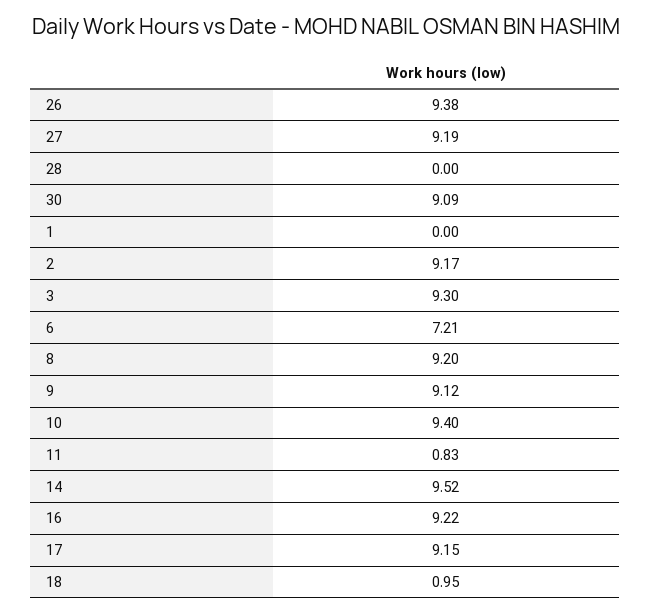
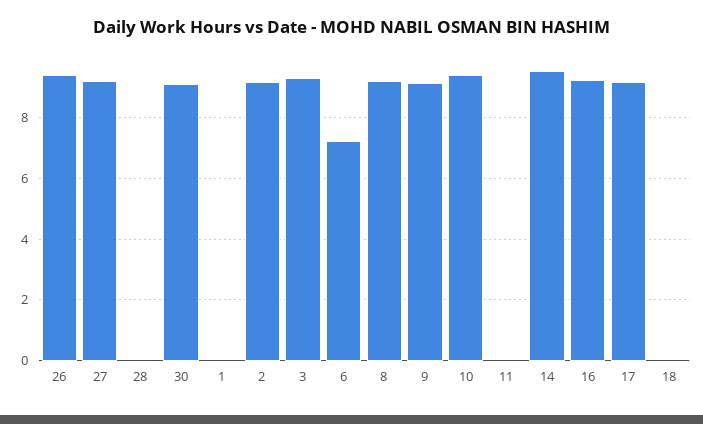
11: 0.83 -> 0
18: 0.95 -> 0

